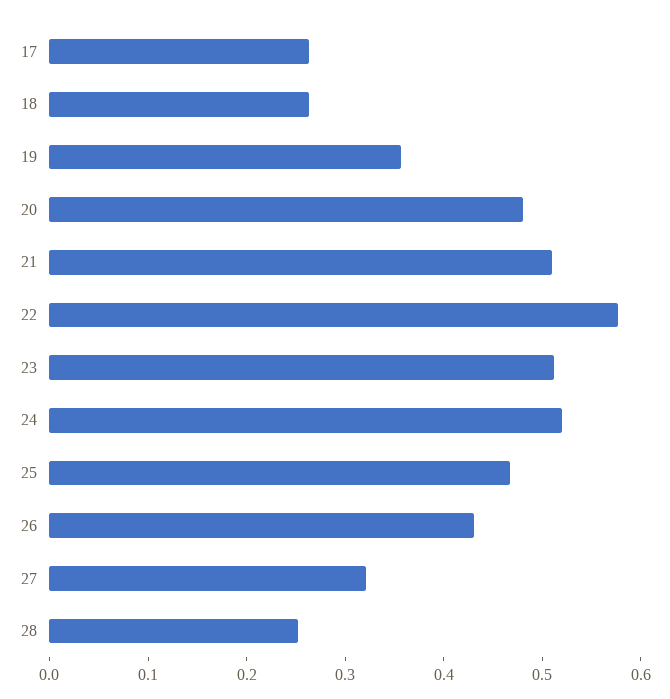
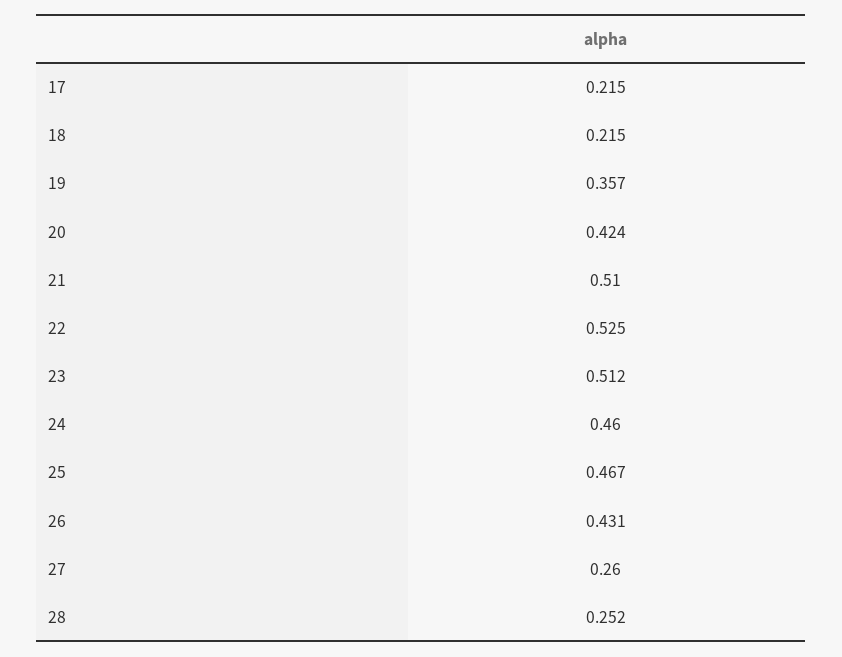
17: 0.26 -> 0.215
18: 0.26 -> 0.215
20: 0.48 -> 0.424
22: 0.58 -> 0.525
24: 0.52 -> 0.46
27: 0.32 -> 0.26

